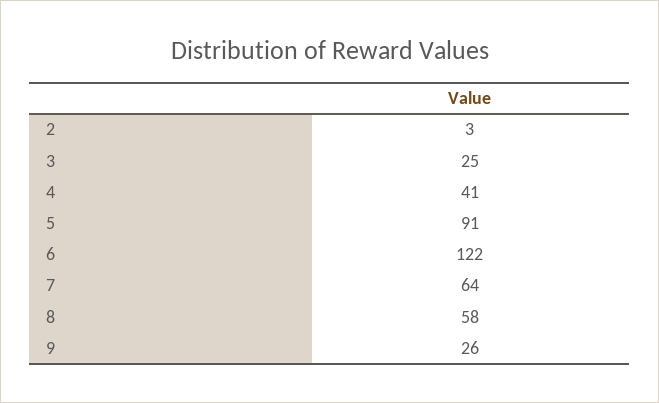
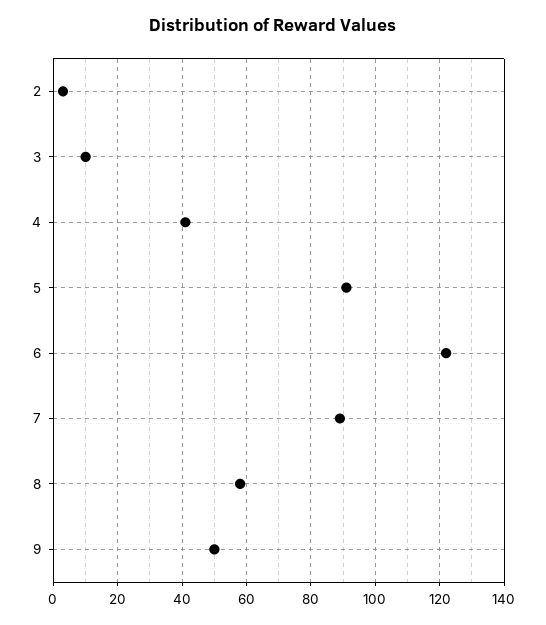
3: 25 -> 10
7: 64 -> 90
9: 26 -> 50

